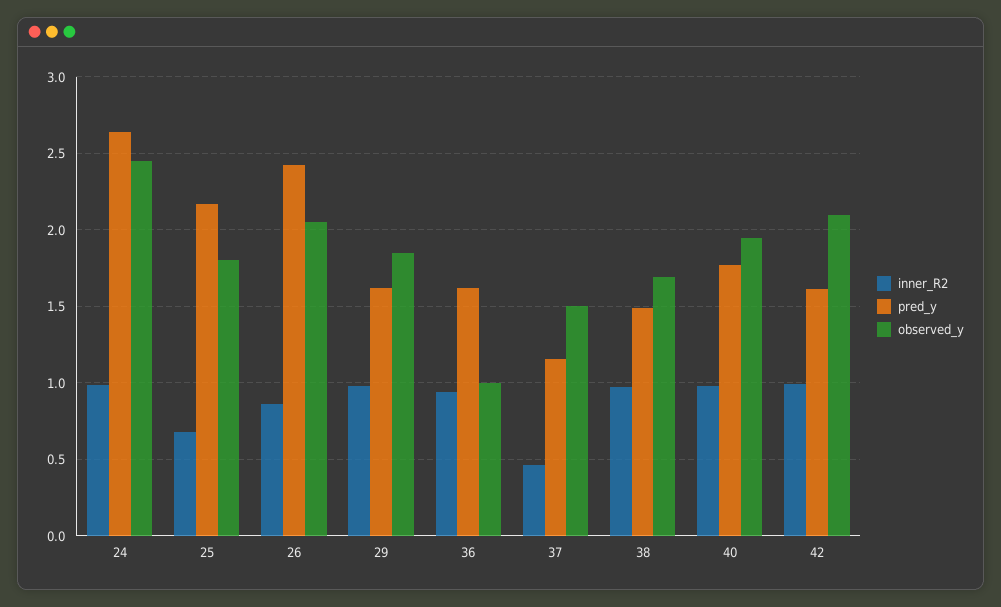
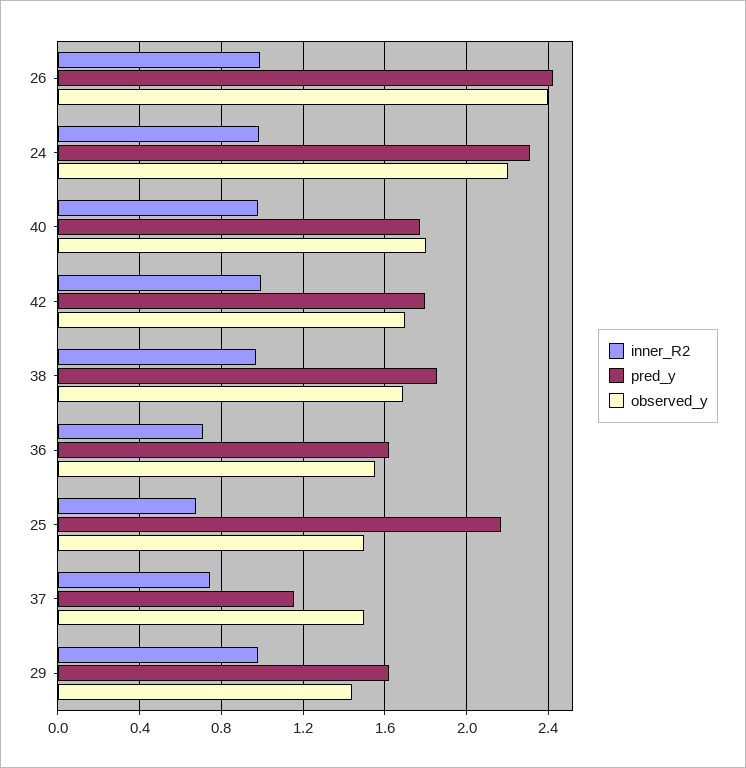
pred_y, 24: 2.65 -> 2.3
observed_y, 24: 2.45 -> 2.2
observed_y, 25: 1.8 -> 1.5
inner_R2, 26: 0.85 -> 1
observed_y, 26: 2.05 -> 2.4
observed_y, 29: 1.85 -> 1.45
inner_R2, 36: 0.95 -> 0.7
observed_y, 36: 1 -> 1.55
inner_R2, 37: 0.45 -> 0.75
pred_y, 38: 1.5 -> 1.85
observed_y, 40: 1.95 -> 1.8
pred_y, 42: 1.6 -> 1.8
observed_y, 42: 2.1 -> 1.7

